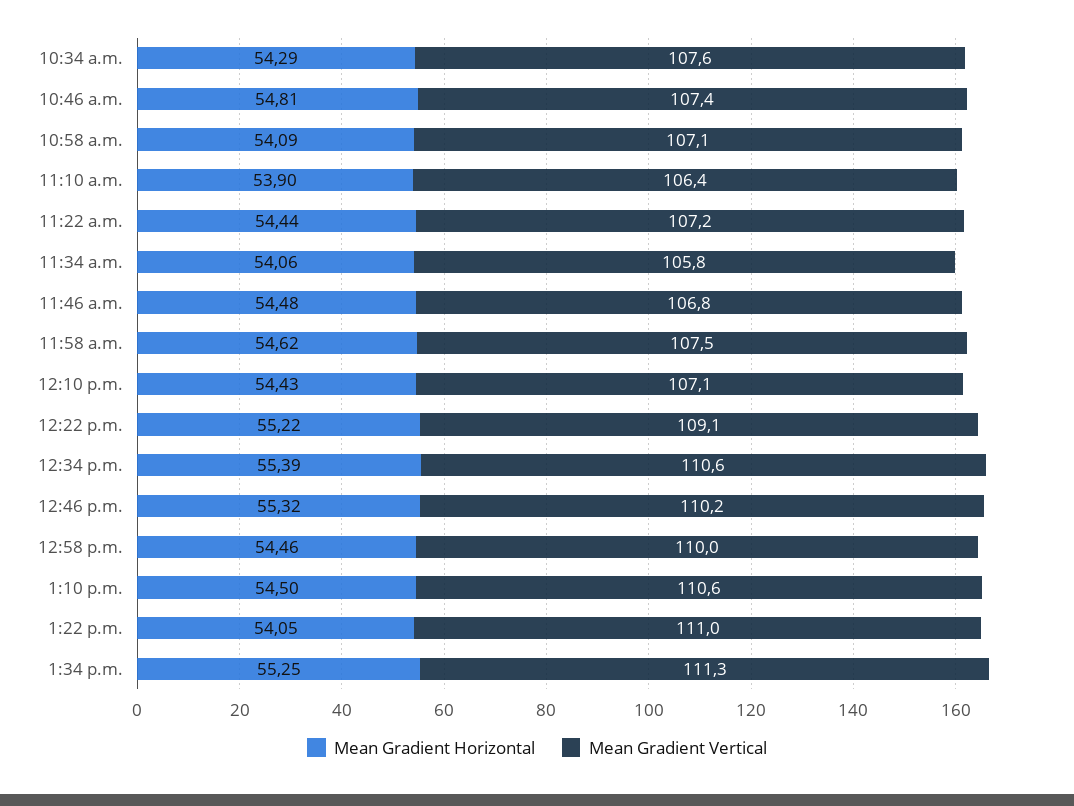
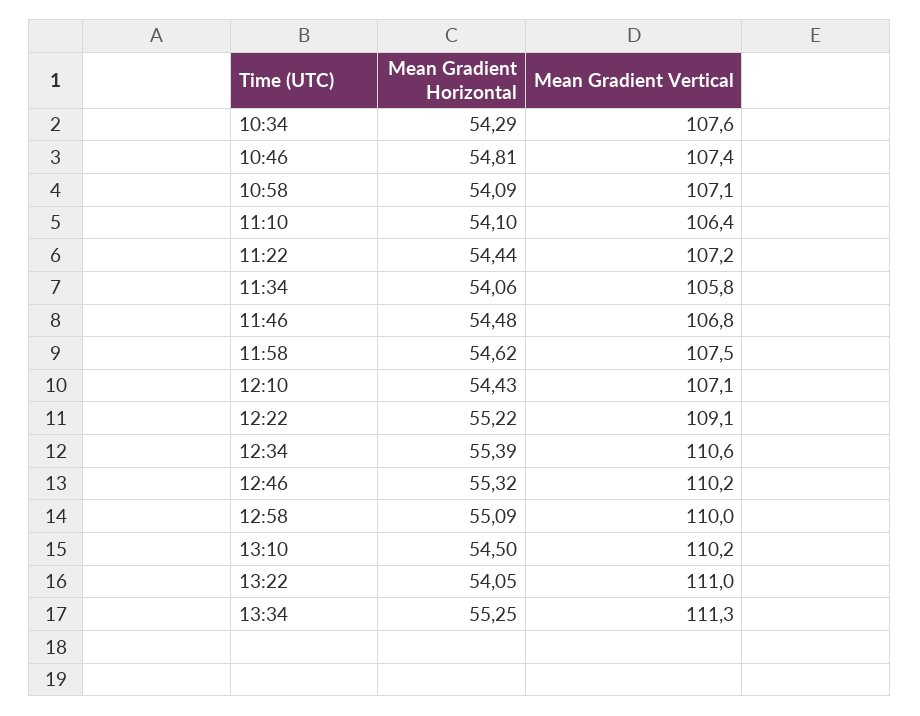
Mean Gradient Horizontal, 11:10 a.m.: 53.9 -> 54.1
Mean Gradient Horizontal, 12:58 p.m.: 54.46 -> 55.09
Mean Gradient Vertical, 1:10 p.m.: 110.6 -> 110.2

